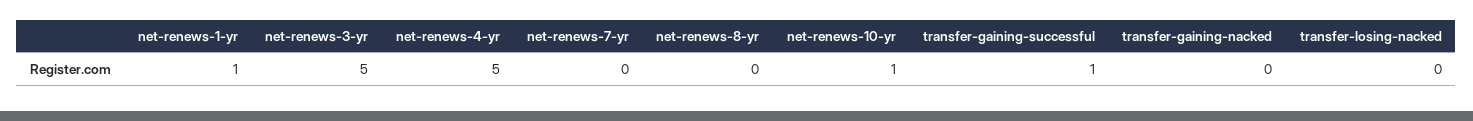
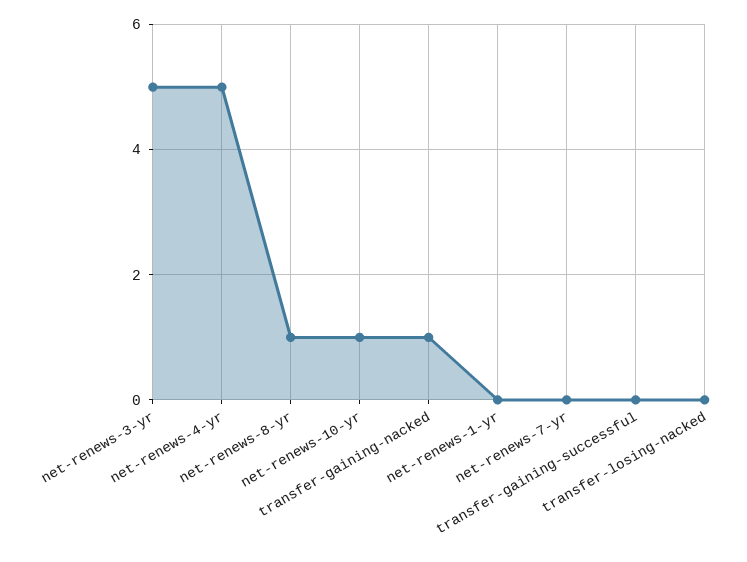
net-renews-1-yr: 1 -> 0
net-renews-8-yr: 0 -> 1
transfer-gaining-successful: 1 -> 0
transfer-gaining-nacked: 0 -> 1

